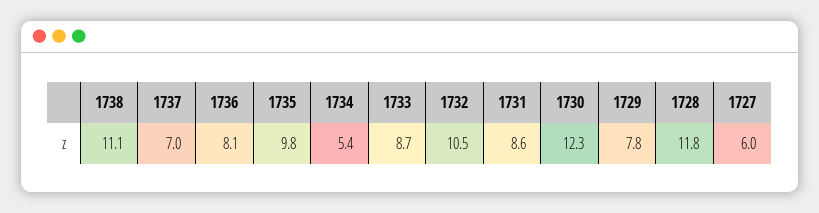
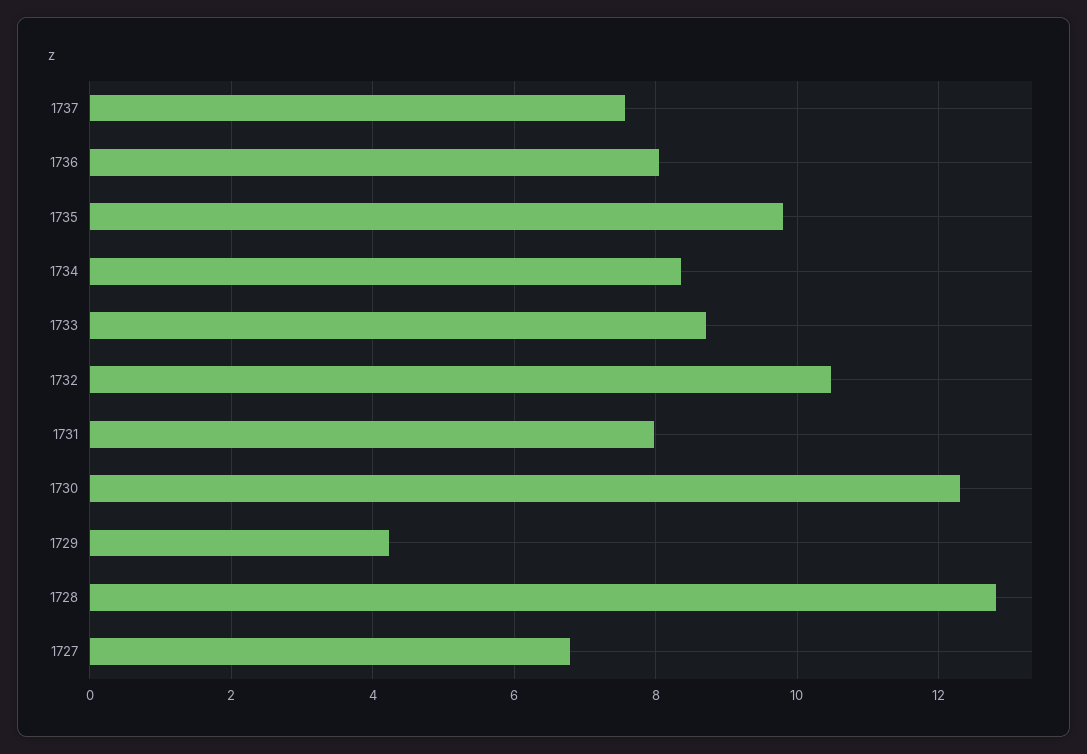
1738: 11.1 -> none
1737: 7 -> 7.6
1734: 5.4 -> 8.4
1731: 8.6 -> 8
1729: 7.8 -> 4.2
1728: 11.8 -> 12.8
1727: 6 -> 6.8

